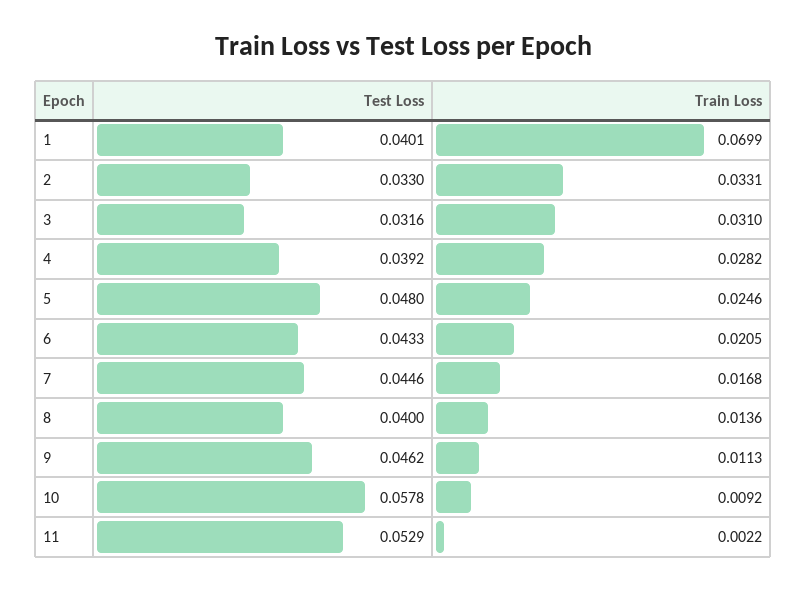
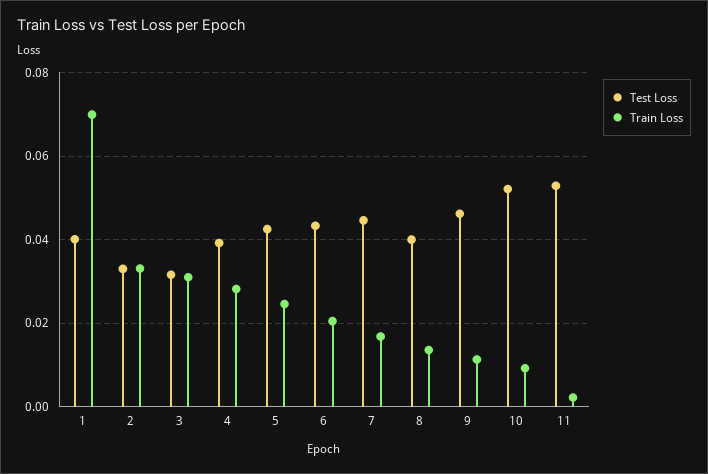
Test Loss, 5: 0.048 -> 0.042
Test Loss, 10: 0.0578 -> 0.052

